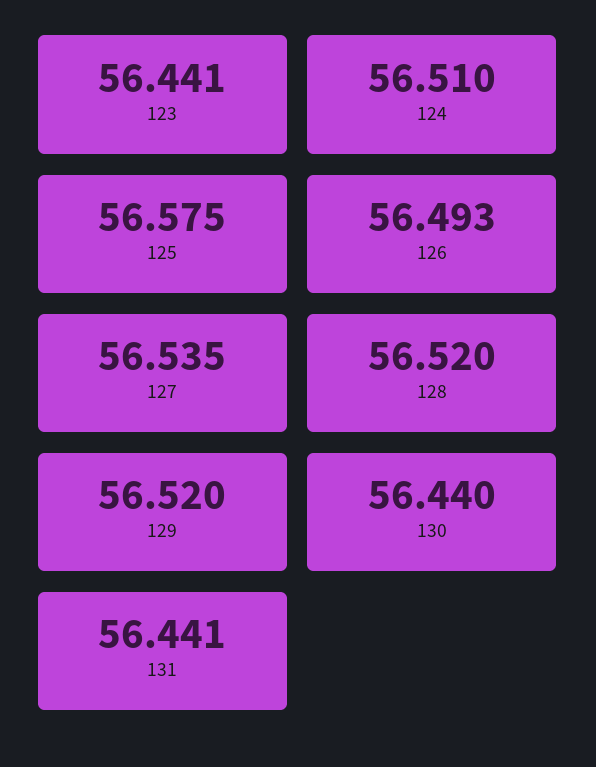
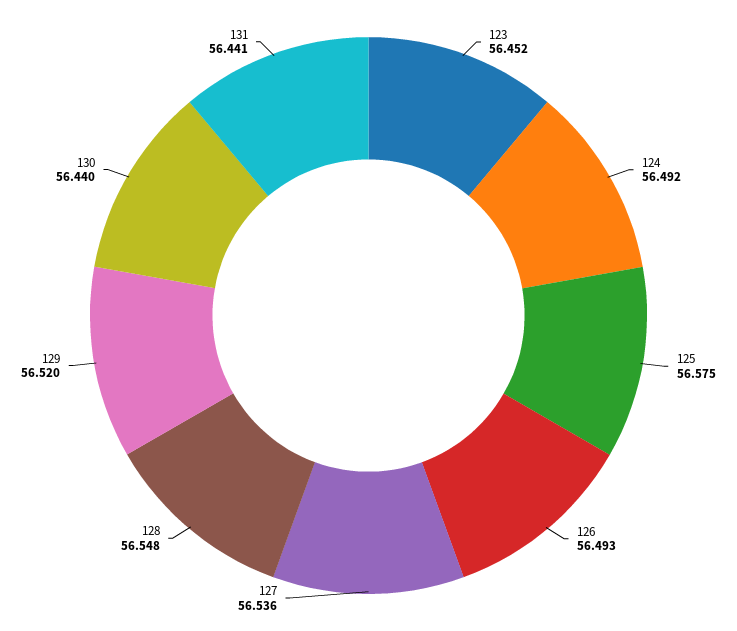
123: 56.441 -> 56.452
124: 56.51 -> 56.492
127: 56.535 -> 56.536
128: 56.52 -> 56.548

